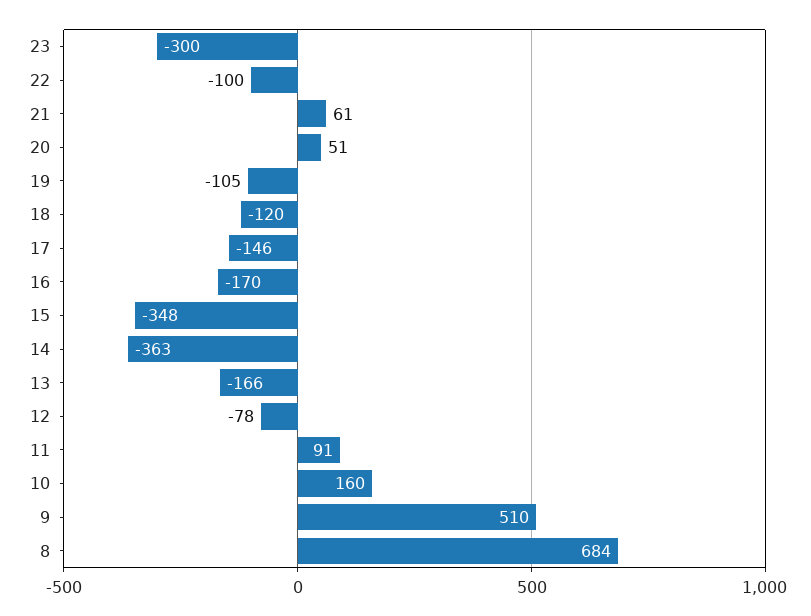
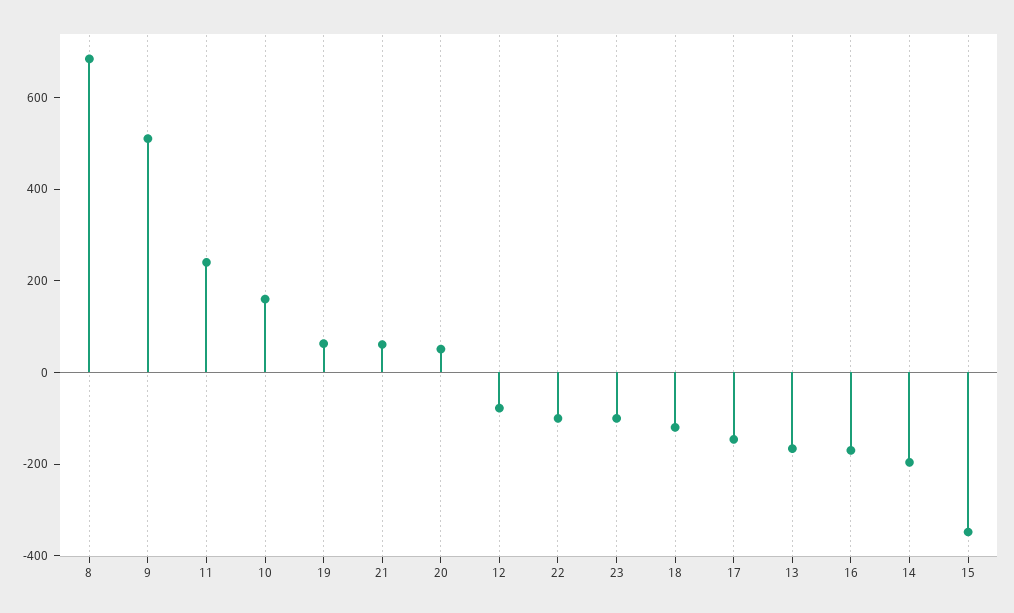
23: -300 -> -100
19: -105 -> 50
14: -363 -> -200
11: 91 -> 250

